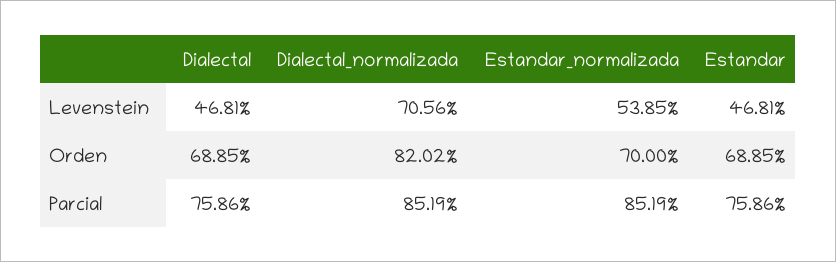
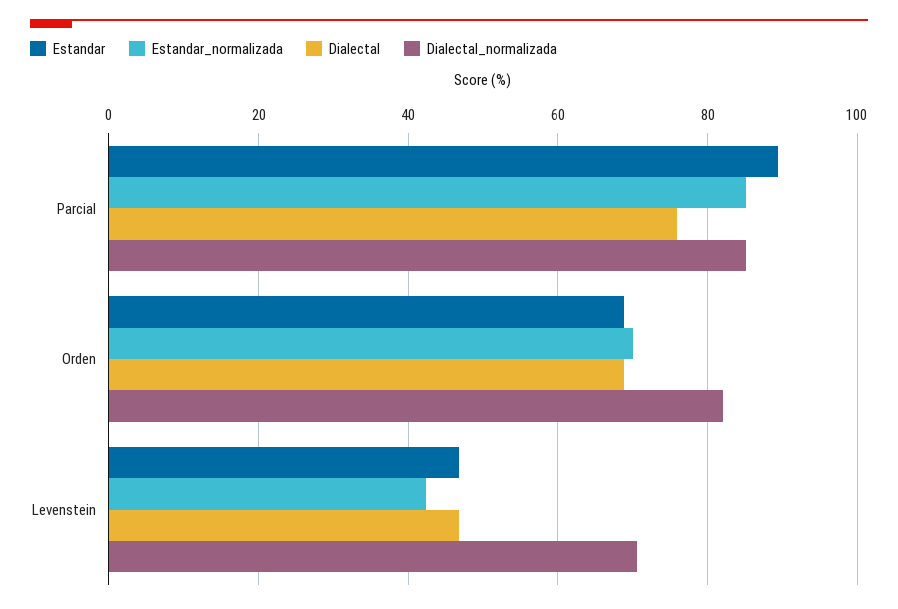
Estandar_normalizada, Levenstein: 53.85 -> 42
Estandar, Parcial: 75.86 -> 90

